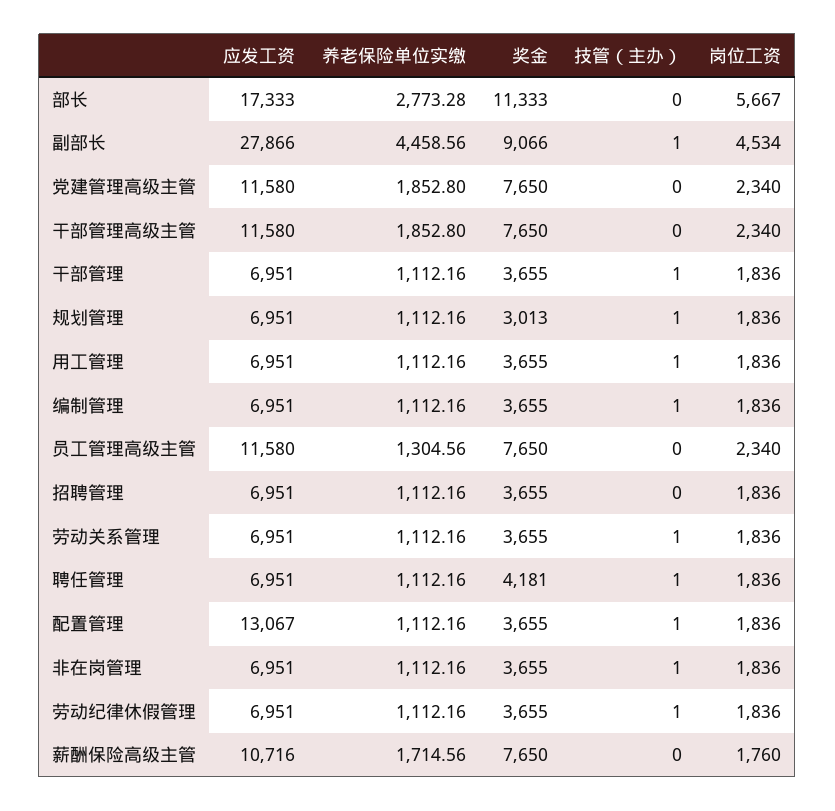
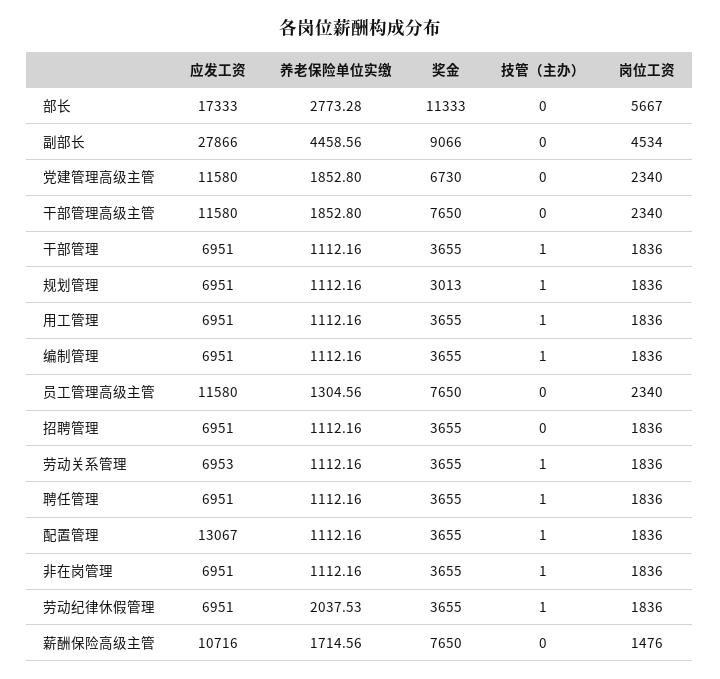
技管（主办）, 副部长: 1 -> 0
奖金, 党建管理高级主管: 7650 -> 6730
应发工资, 劳动关系管理: 6951 -> 6953
奖金, 聘任管理: 4181 -> 3655
养老保险单位实缴, 劳动纪律休假管理: 1112.16 -> 2037.53
岗位工资, 薪酬保险高级主管: 1760 -> 1476

